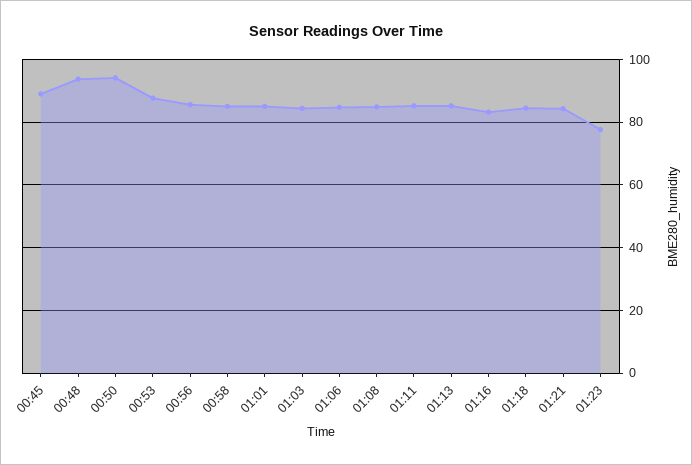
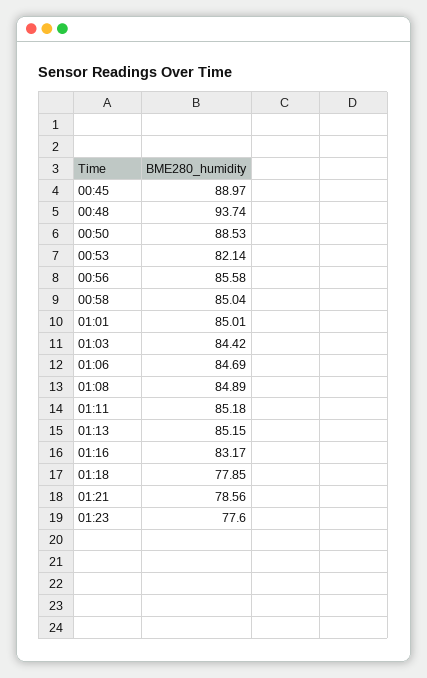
00:50: 94 -> 88.53
00:53: 88 -> 82.14
01:18: 84 -> 77.85
01:21: 84 -> 78.56

